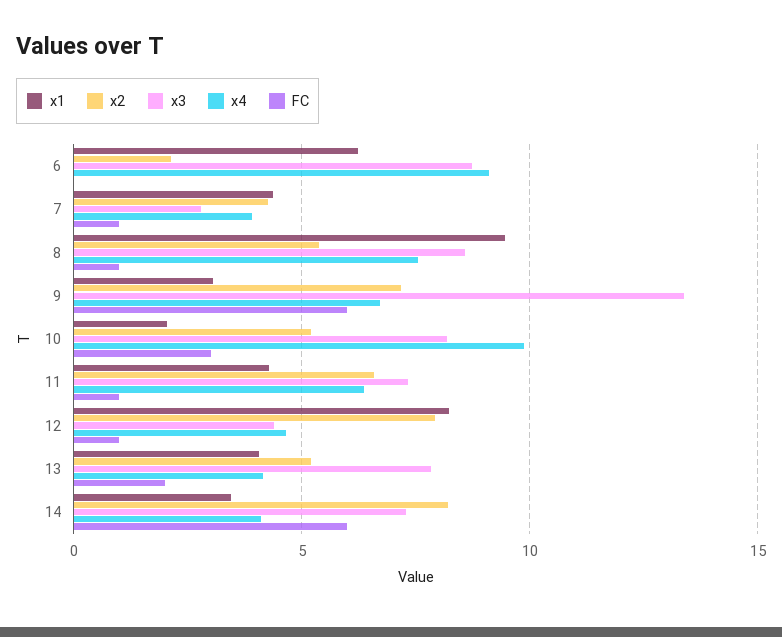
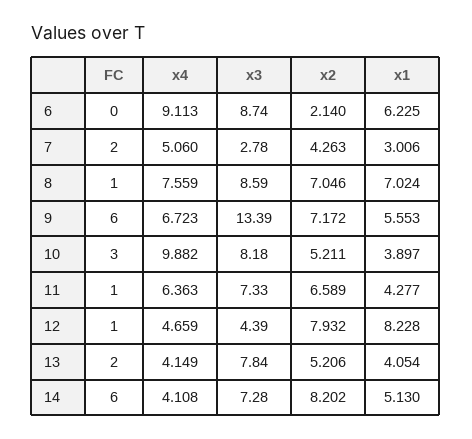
x1, 7: 4.5 -> 3.006
x4, 7: 4 -> 5.06
FC, 7: 1 -> 2
x1, 8: 9.5 -> 7.024
x2, 8: 5.5 -> 7.046
x1, 9: 3 -> 5.553
x1, 10: 2 -> 3.897
x1, 14: 3.5 -> 5.13

